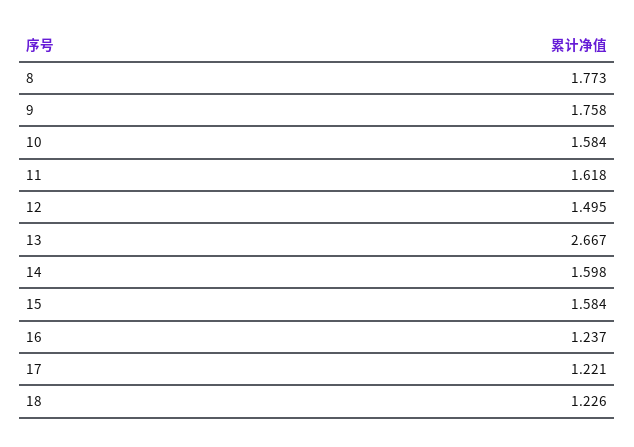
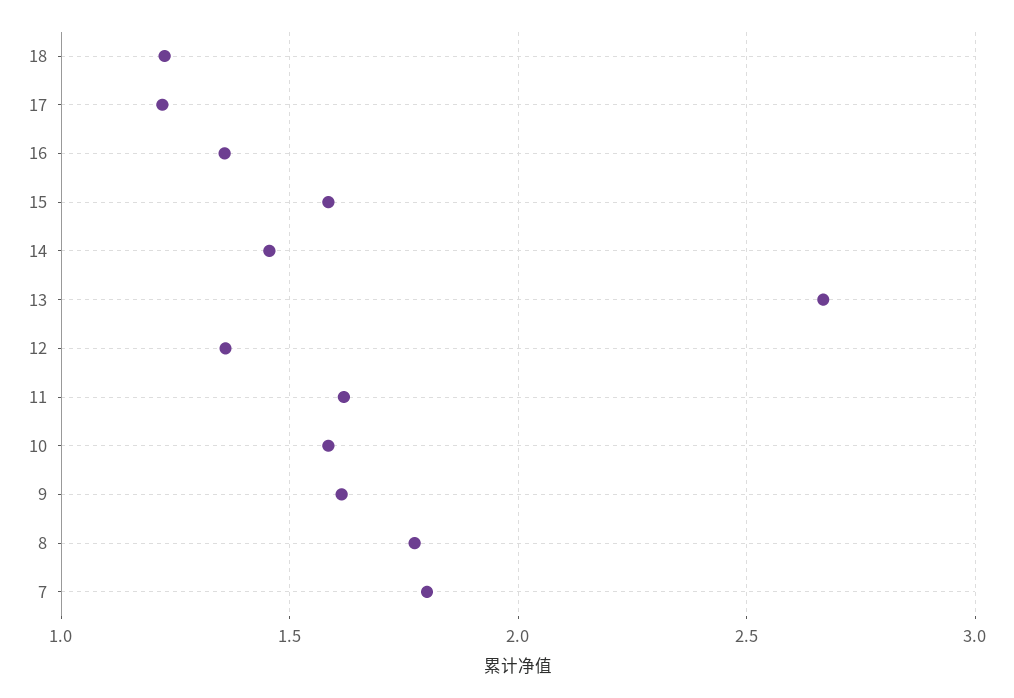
9: 1.758 -> 1.6
12: 1.495 -> 1.35
14: 1.598 -> 1.45
16: 1.237 -> 1.35
7: none -> 1.8

